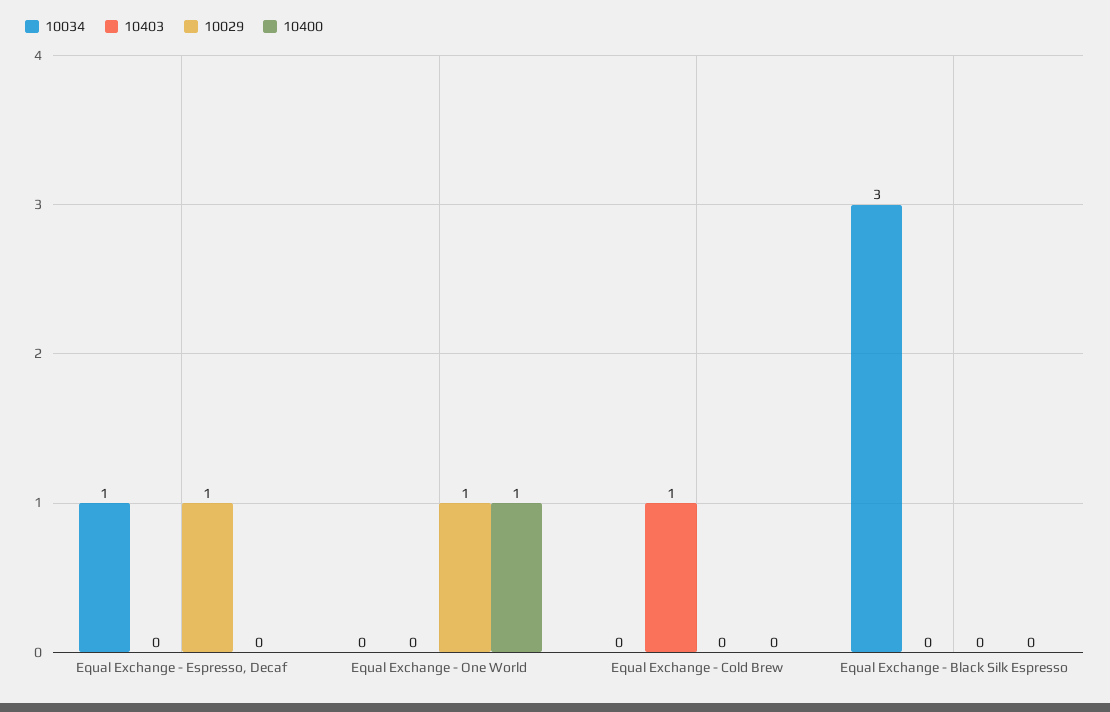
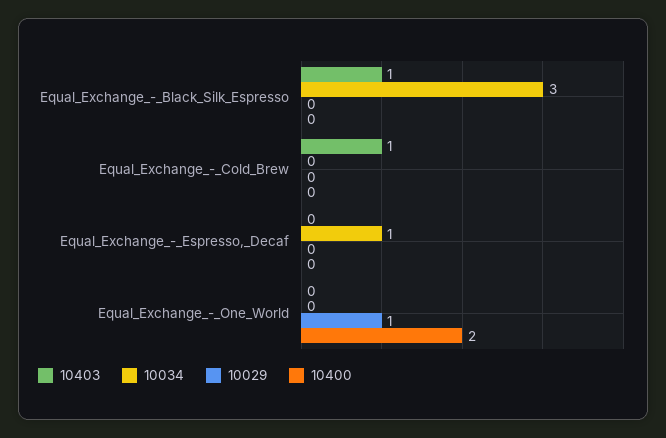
10029, Equal Exchange - Espresso, Decaf: 1 -> 0
10400, Equal Exchange - One World: 1 -> 2
10403, Equal Exchange - Black Silk Espresso: 0 -> 1

